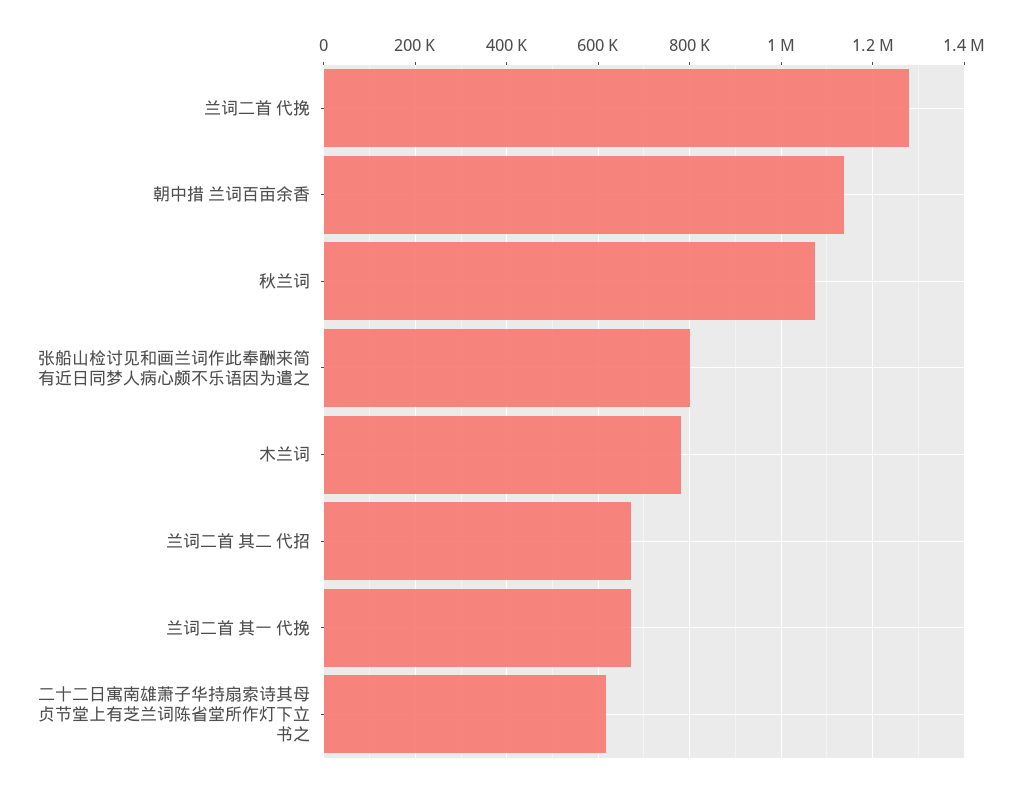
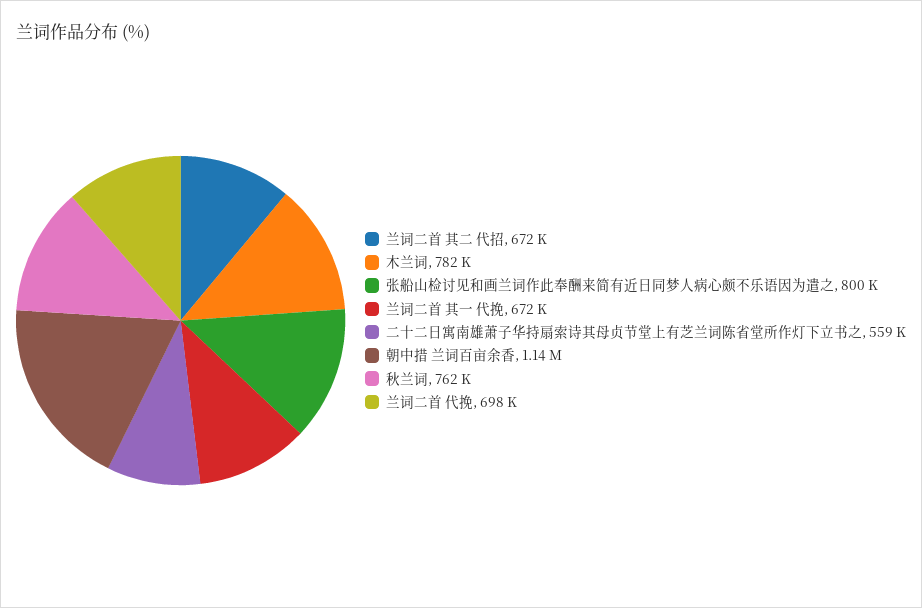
兰词二首 代挽: 1280000 -> 698000
秋兰词: 1080000 -> 762000
二十二日寓南雄萧子华持扇索诗其母贞节堂上有芝兰词陈省堂所作灯下立书之: 620000 -> 559000

